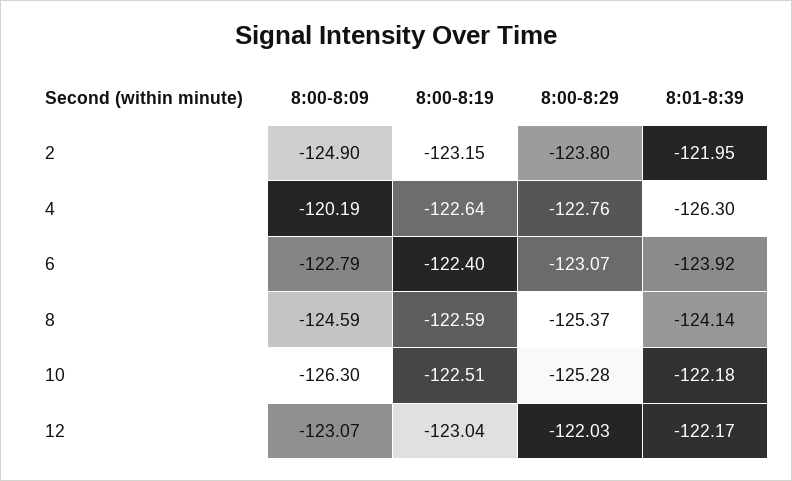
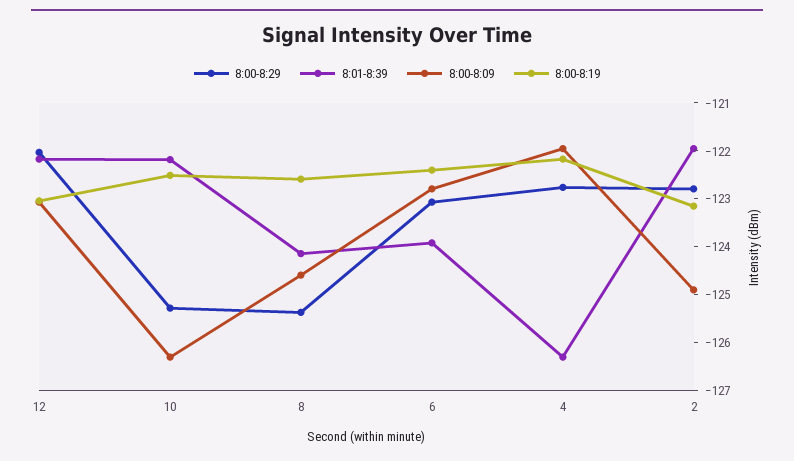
8:00-8:29, 2: -123.8 -> -122.8
8:00-8:09, 4: -120.19 -> -122
8:00-8:19, 4: -122.64 -> -122.2

